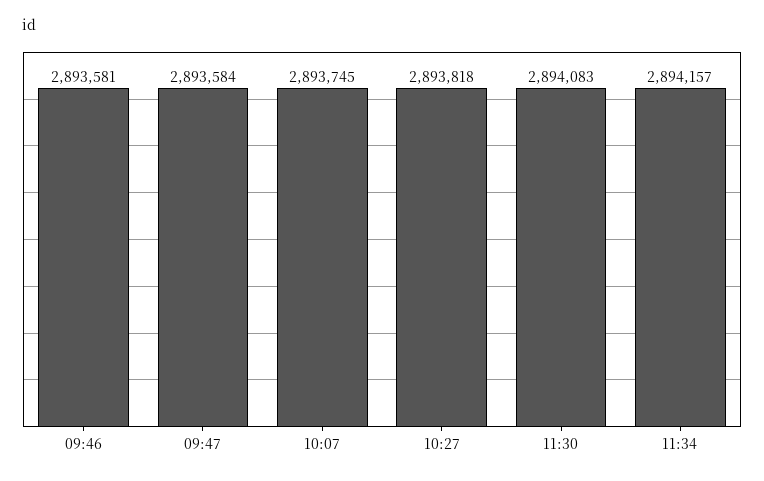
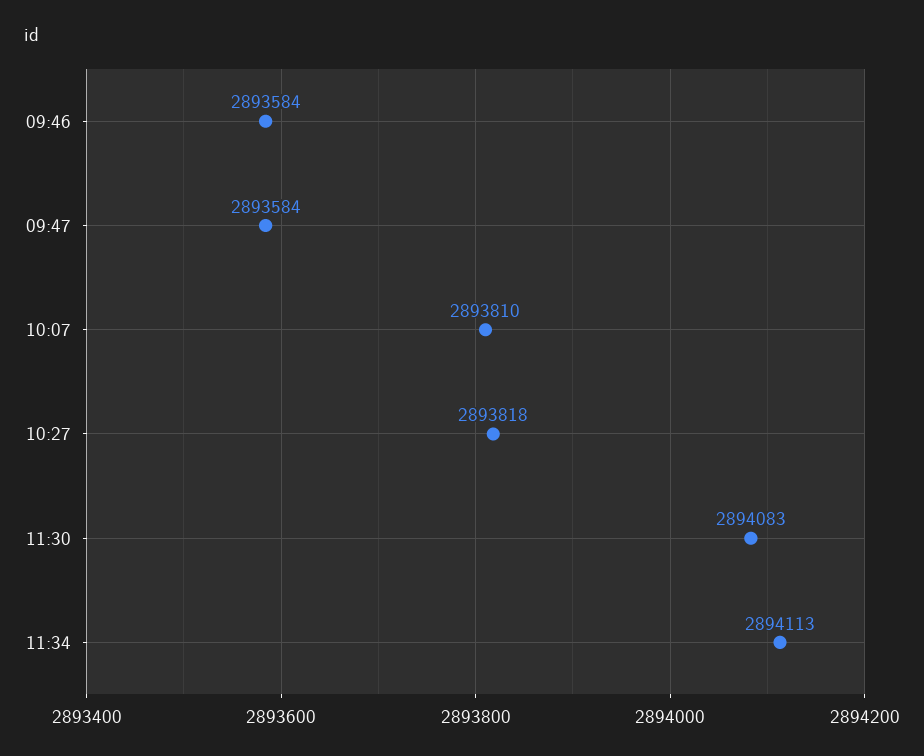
09:46: 2893581 -> 2893584
10:07: 2893745 -> 2893810
11:34: 2894157 -> 2894113

